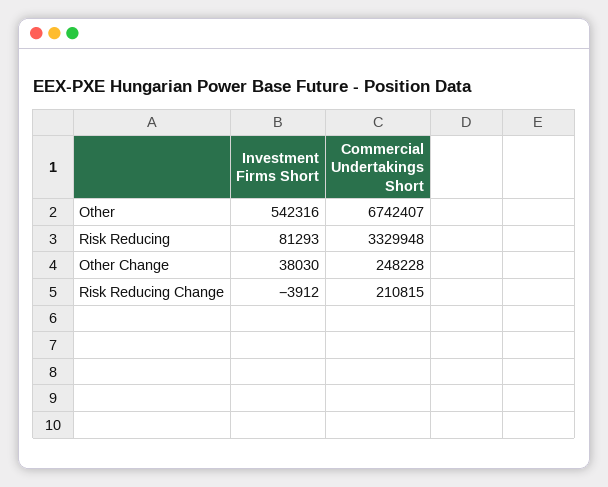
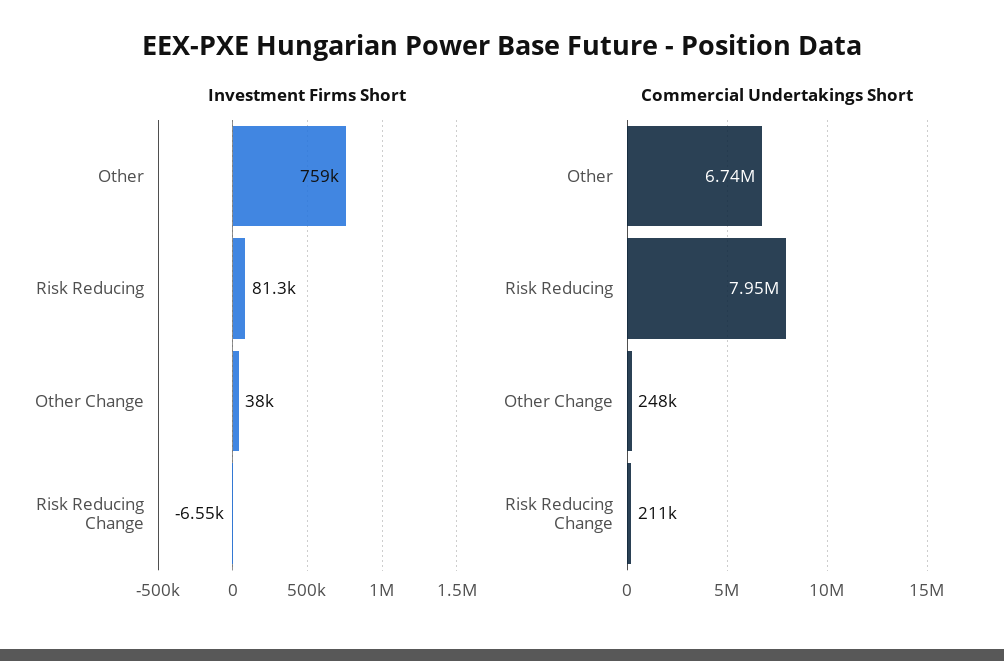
Investment Firms Short, Other: 542316 -> 759000
Commercial Undertakings Short, Risk Reducing: 3329948 -> 7950000
Investment Firms Short, Risk Reducing Change: -3912 -> -6550

